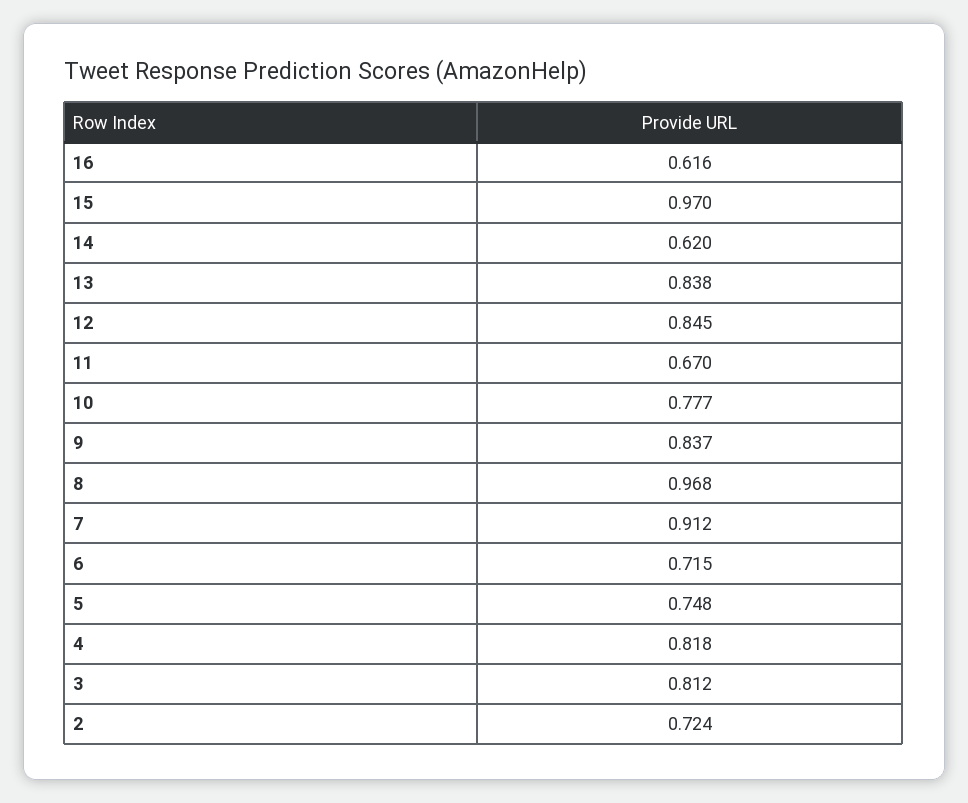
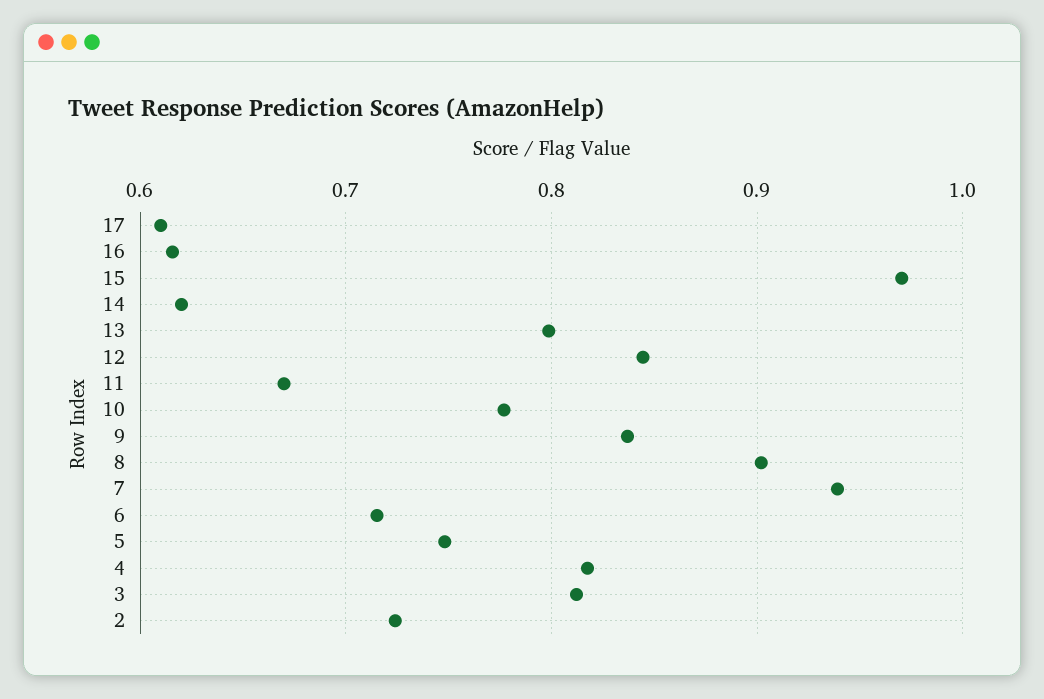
13: 0.838 -> 0.8
8: 0.968 -> 0.9
7: 0.912 -> 0.94
17: none -> 0.61

